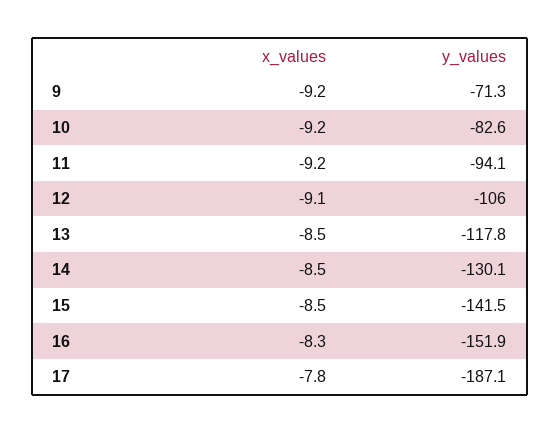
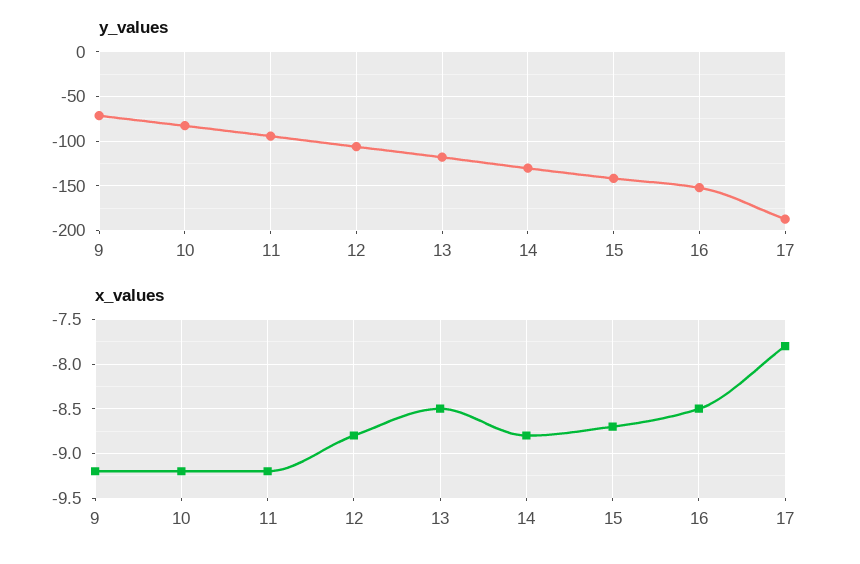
x_values, 12: -9.1 -> -8.8
x_values, 14: -8.5 -> -8.8
x_values, 15: -8.5 -> -8.7
x_values, 16: -8.3 -> -8.5

